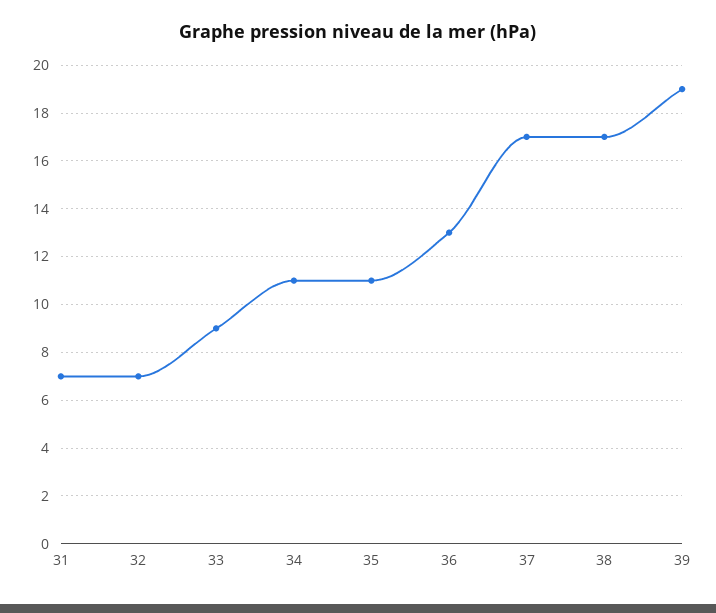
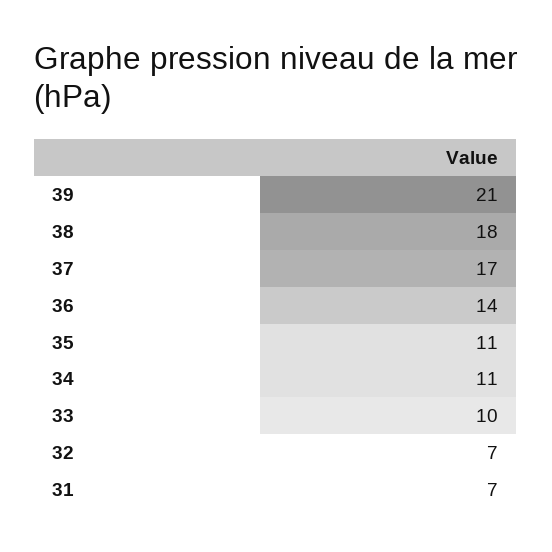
33: 9 -> 10
36: 13 -> 14
38: 17 -> 18
39: 19 -> 21

